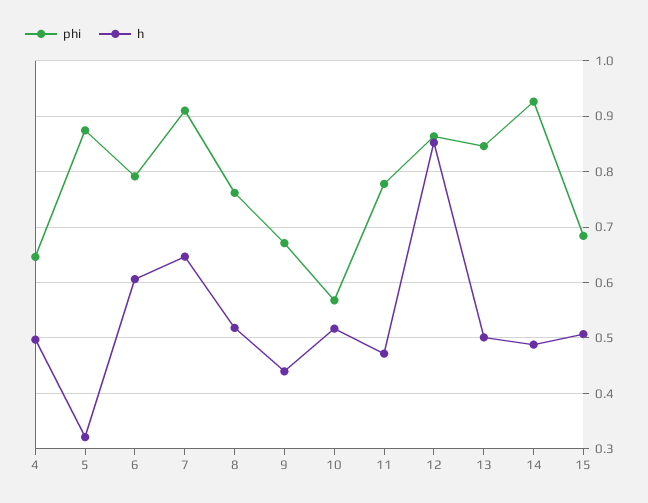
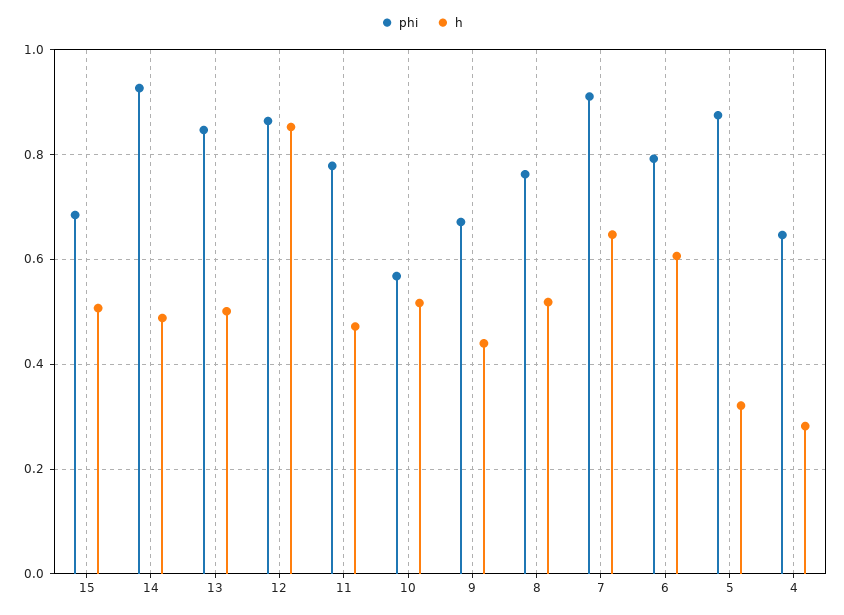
h, 4: 0.5 -> 0.28

